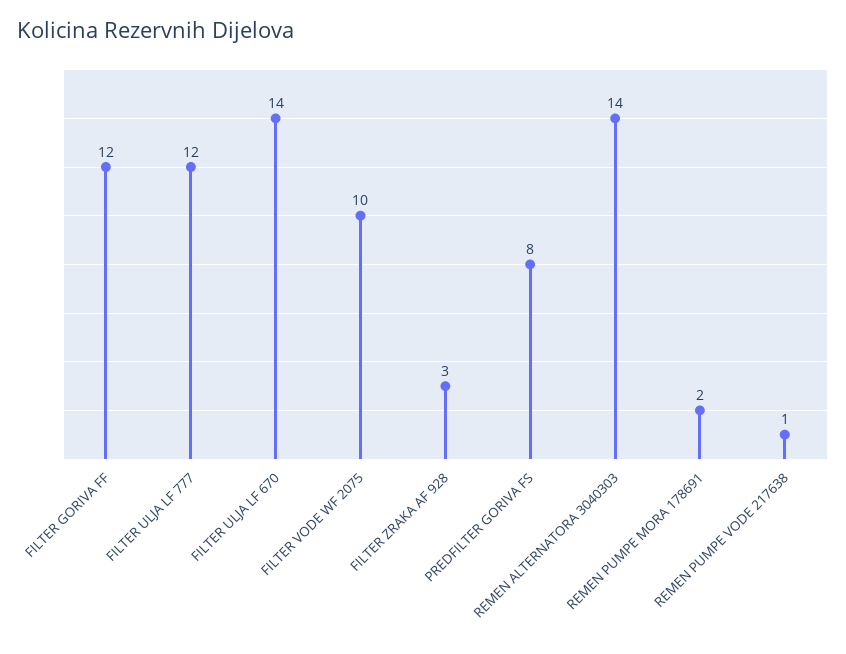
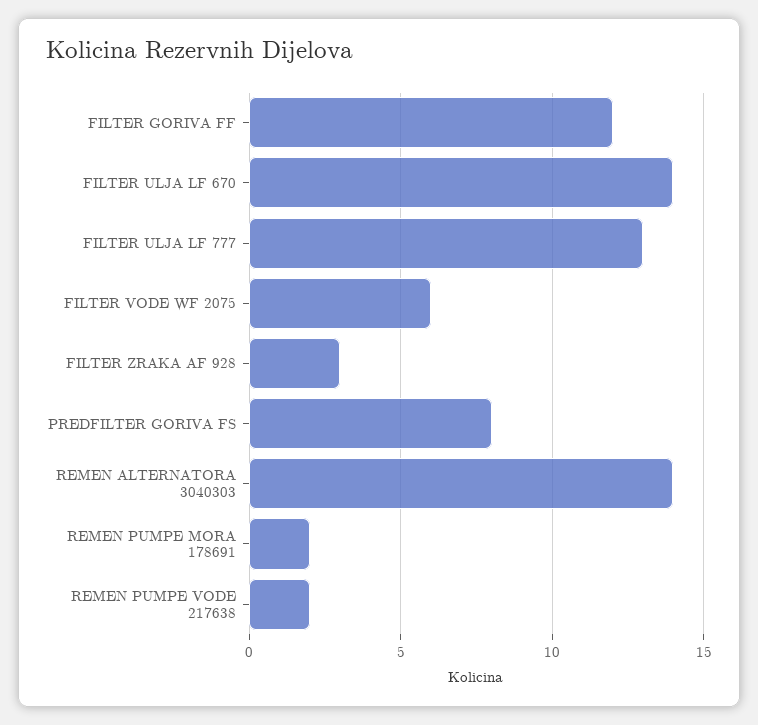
FILTER ULJA LF 777: 12 -> 13
FILTER VODE WF 2075: 10 -> 6
REMEN PUMPE VODE 217638: 1 -> 2

